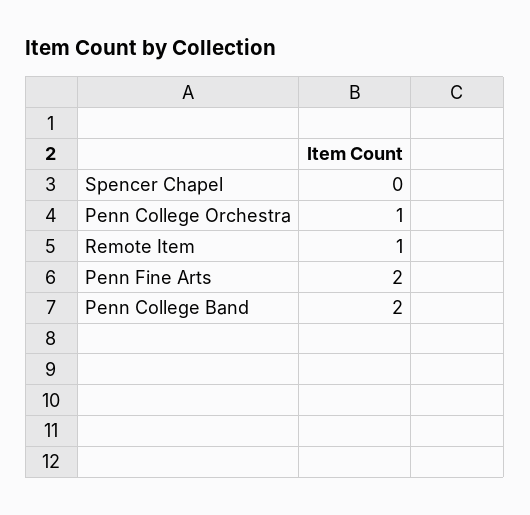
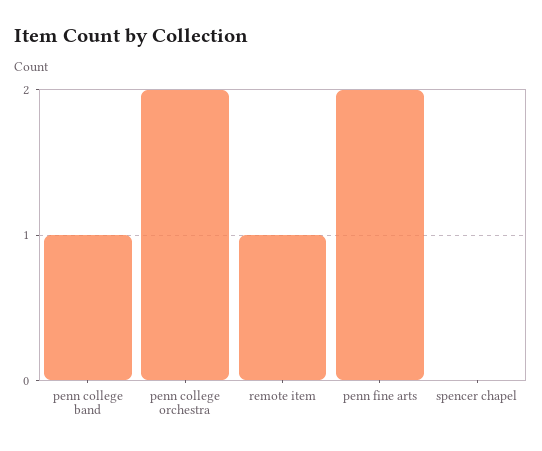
Penn College Orchestra: 1 -> 2
Penn College Band: 2 -> 1

